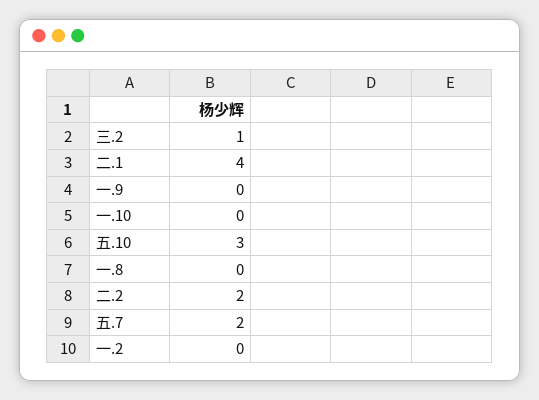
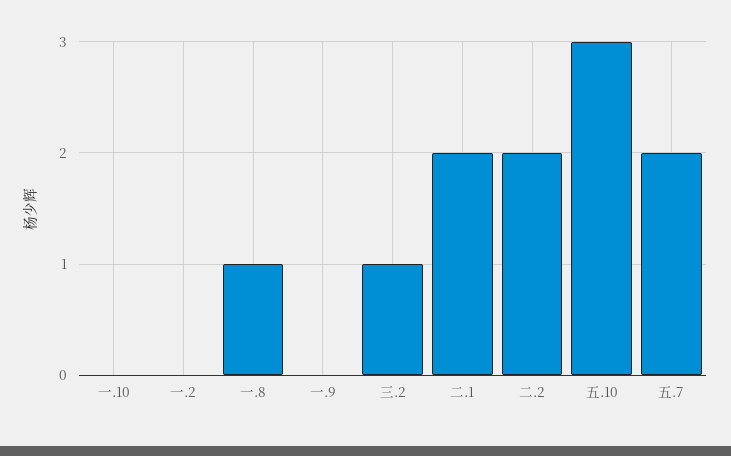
二.1: 4 -> 2
一.8: 0 -> 1

